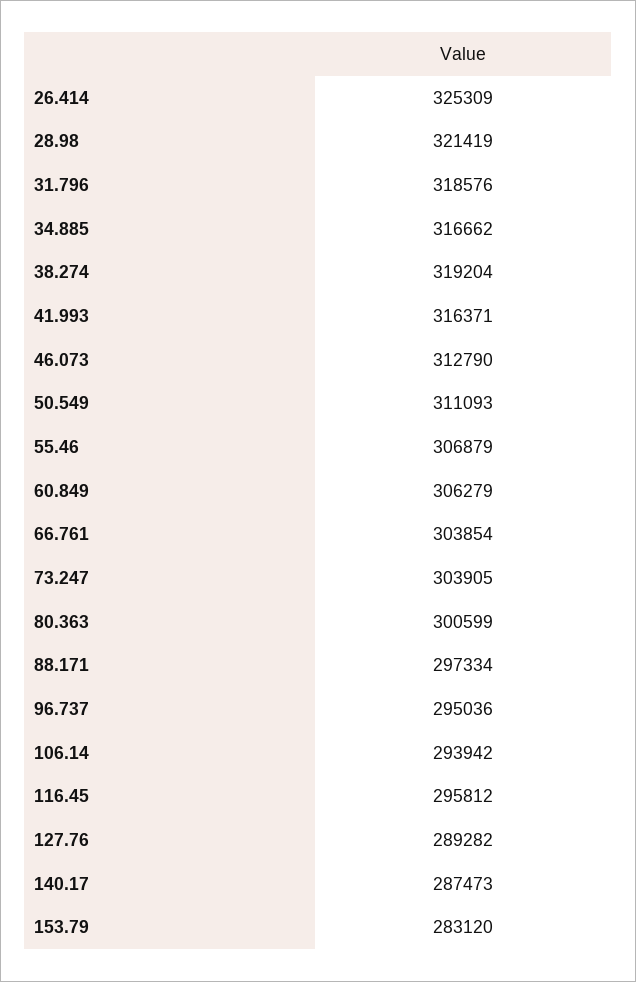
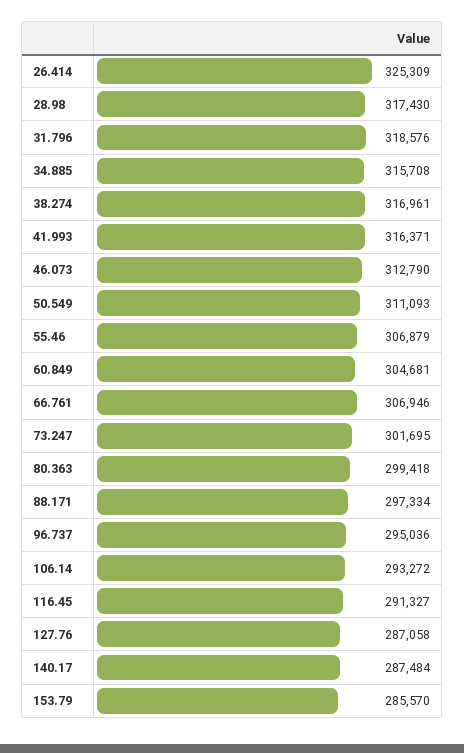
28.98: 321419 -> 317430
34.885: 316662 -> 315708
38.274: 319204 -> 316961
60.849: 306279 -> 304681
66.761: 303854 -> 306946
73.247: 303905 -> 301695
80.363: 300599 -> 299418
106.14: 293942 -> 293272
116.45: 295812 -> 291327
127.76: 289282 -> 287058
140.17: 287473 -> 287484
153.79: 283120 -> 285570

